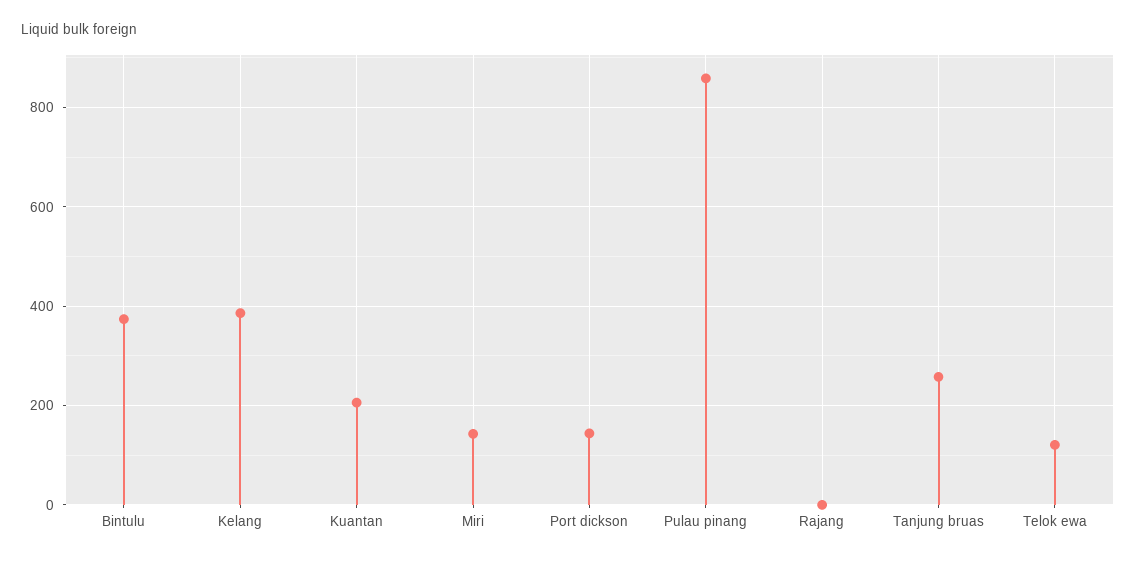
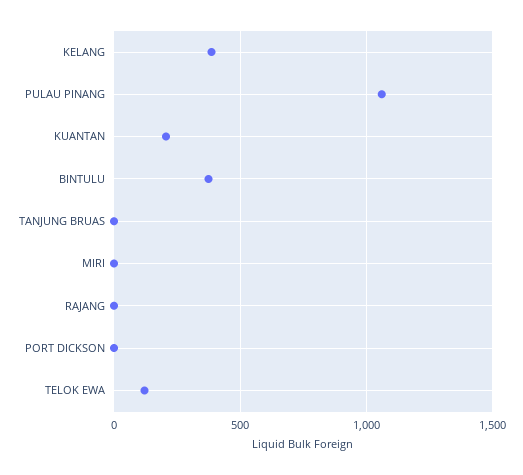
Miri: 140 -> 0
Port dickson: 140 -> 0
Pulau pinang: 860 -> 1050
Tanjung bruas: 260 -> 0

